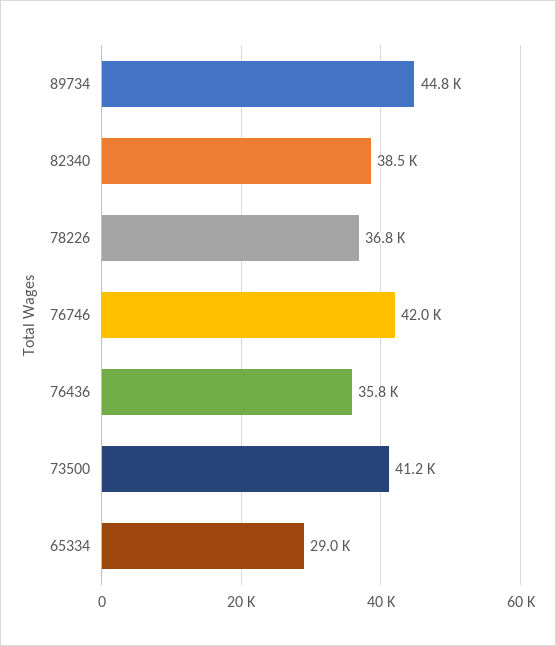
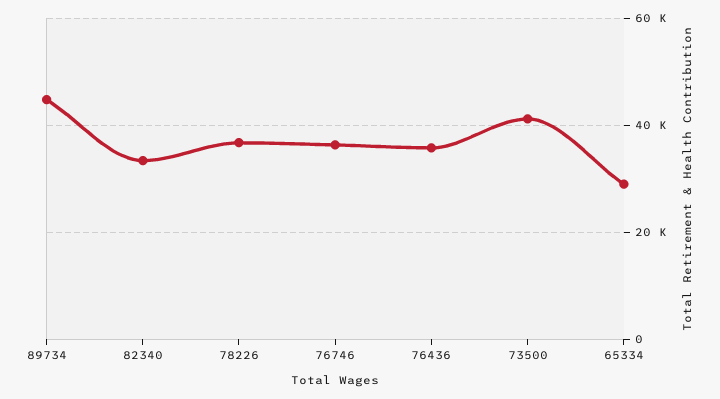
82340: 38500 -> 34000
76746: 42000 -> 36000

